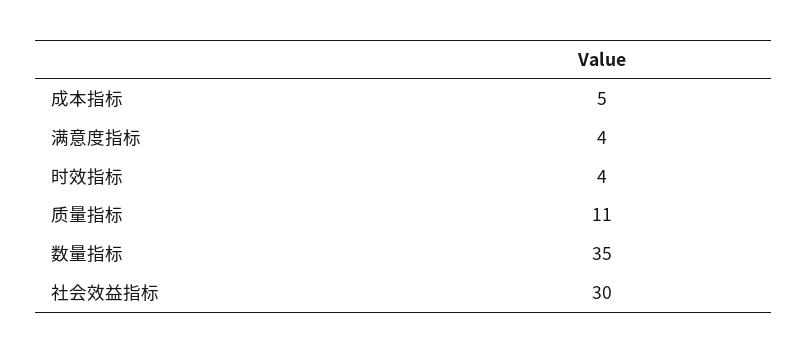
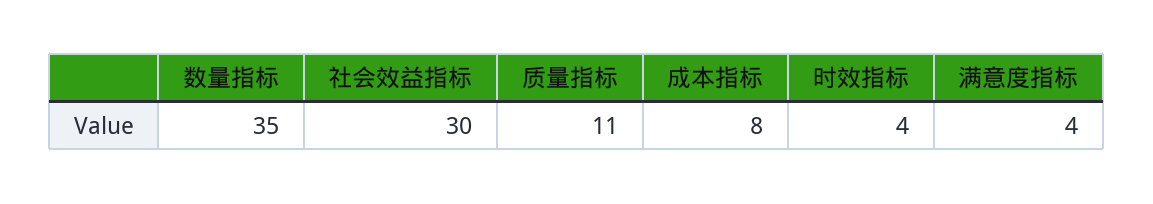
成本指标: 5 -> 8

